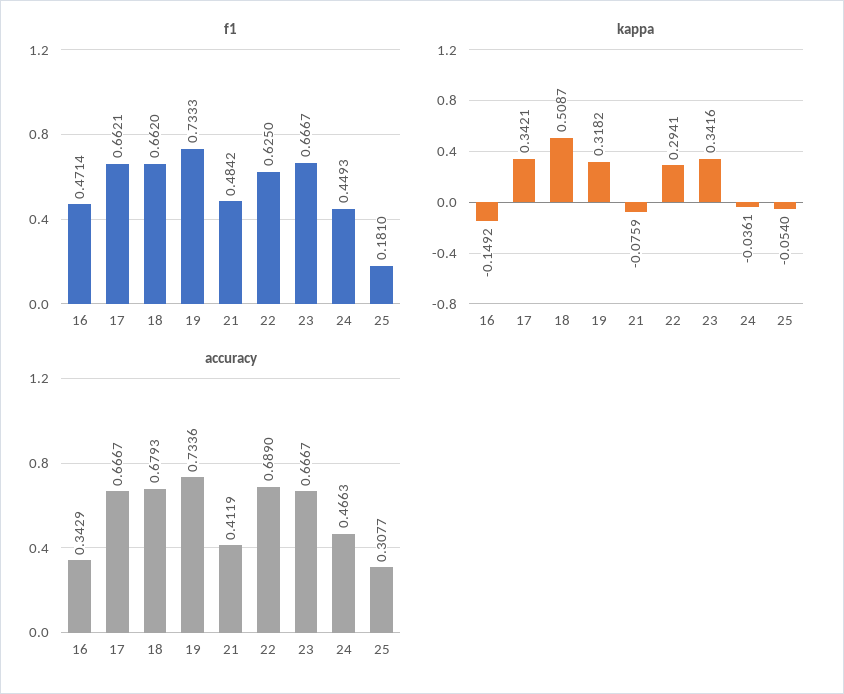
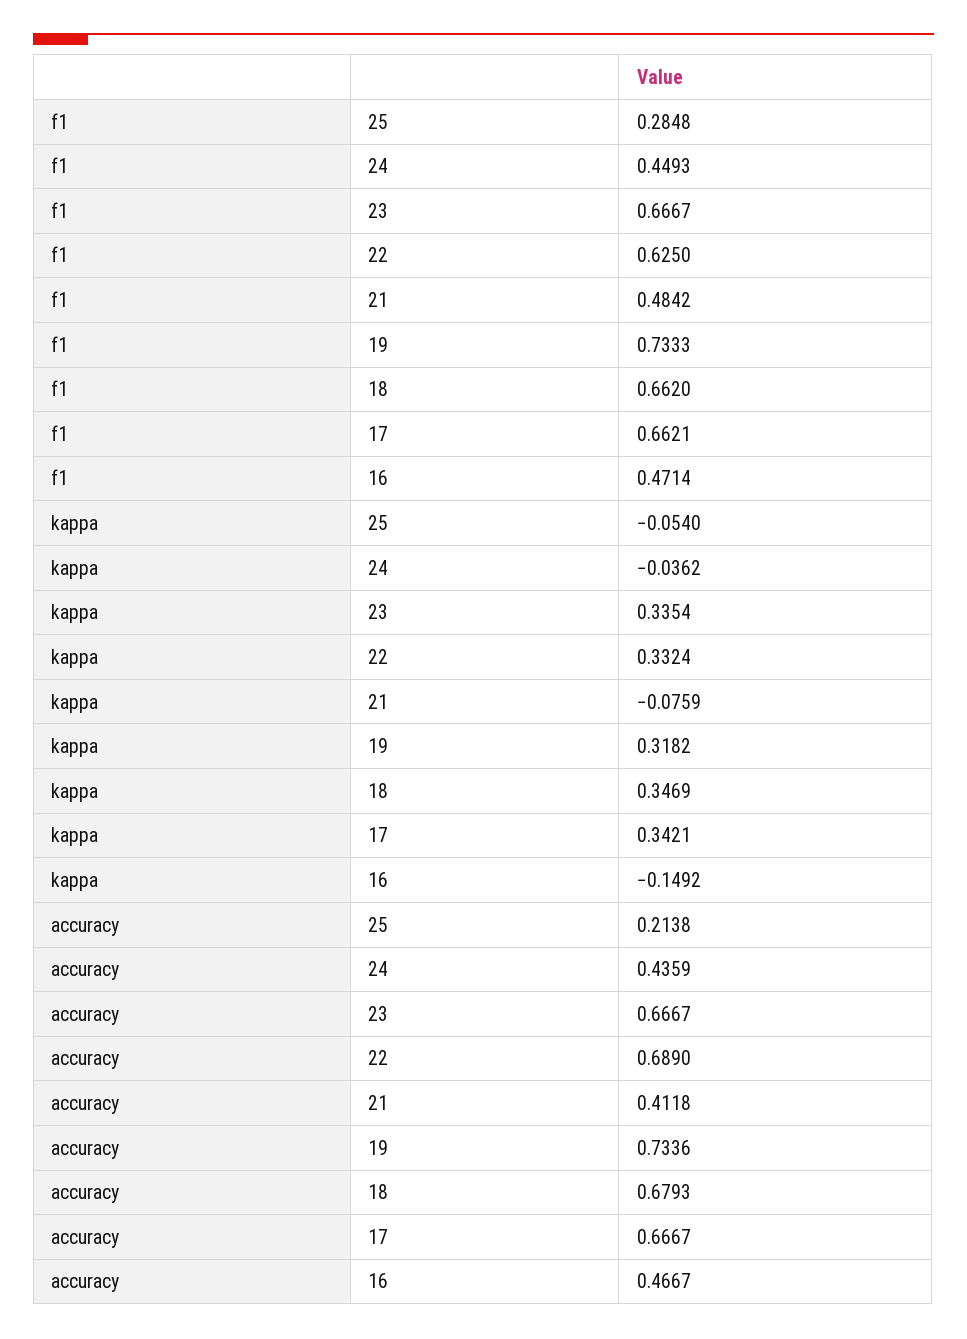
f1, 25: 0.181 -> 0.2848
kappa, 18: 0.5087 -> 0.3469
kappa, 22: 0.2941 -> 0.3324
kappa, 23: 0.3416 -> 0.3354
kappa, 24: -0.0361 -> -0.0362
accuracy, 16: 0.3429 -> 0.4667
accuracy, 21: 0.4119 -> 0.4118
accuracy, 24: 0.4663 -> 0.4359
accuracy, 25: 0.3077 -> 0.2138

